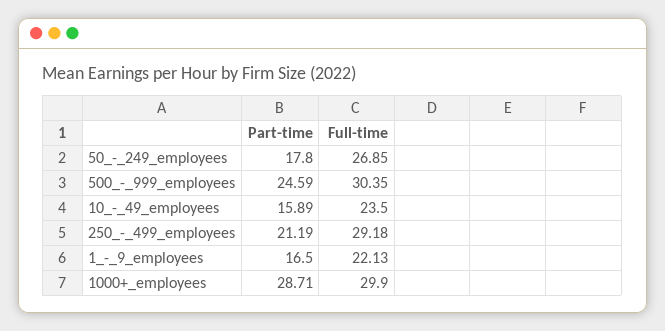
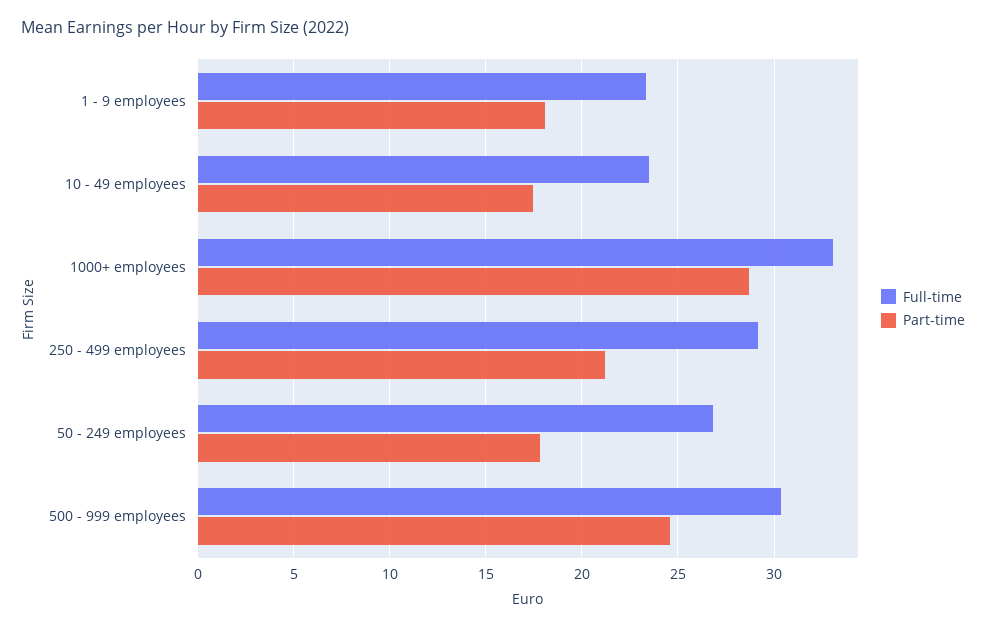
Part-time, 10_-_49_employees: 15.89 -> 17.5
Part-time, 1_-_9_employees: 16.5 -> 18
Full-time, 1_-_9_employees: 22.13 -> 23.5
Full-time, 1000+_employees: 29.9 -> 33

